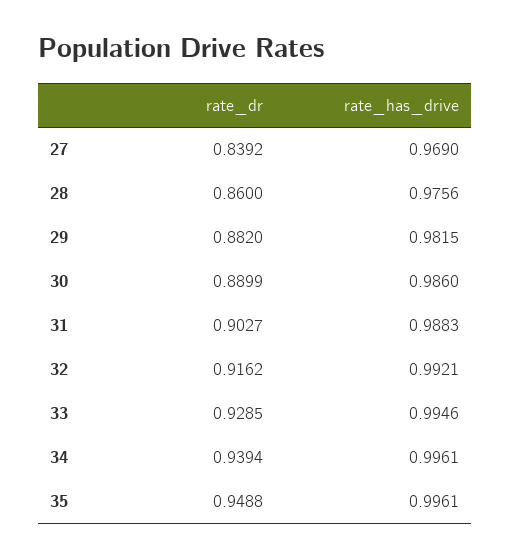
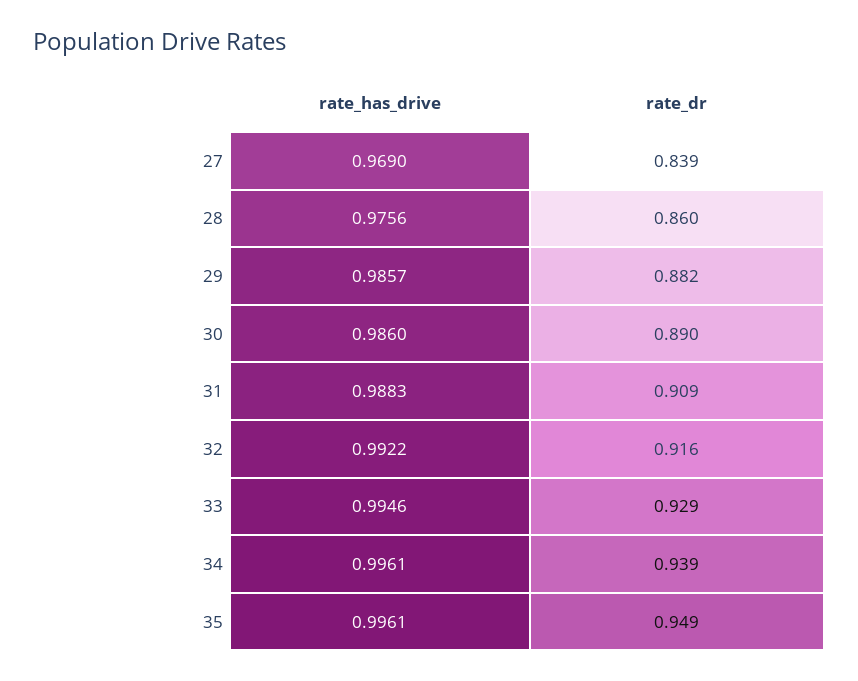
rate_has_drive, 29: 0.9815 -> 0.9857
rate_dr, 31: 0.9027 -> 0.909
rate_has_drive, 32: 0.9921 -> 0.9922

